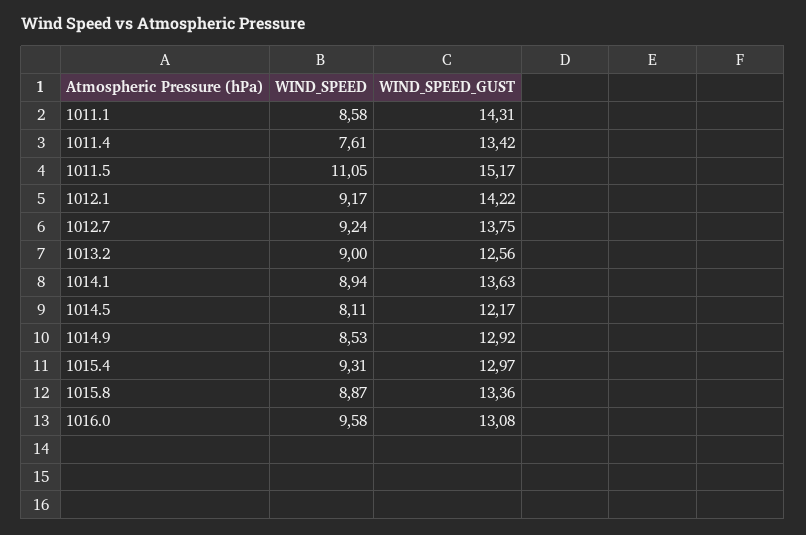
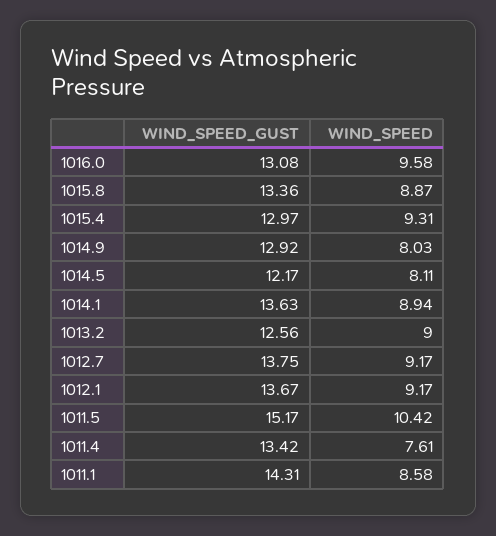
WIND_SPEED, 1011.5: 11.05 -> 10.42
WIND_SPEED_GUST, 1012.1: 14.22 -> 13.67
WIND_SPEED, 1012.7: 9.24 -> 9.17
WIND_SPEED, 1014.9: 8.53 -> 8.03

